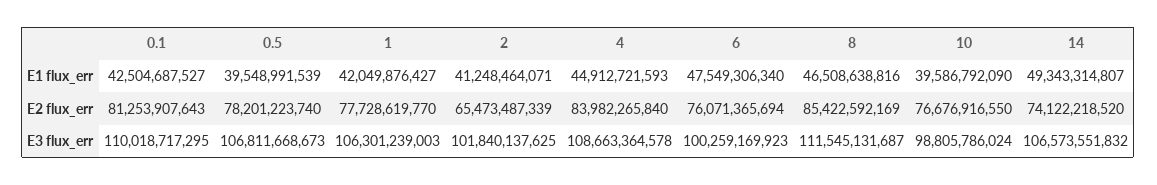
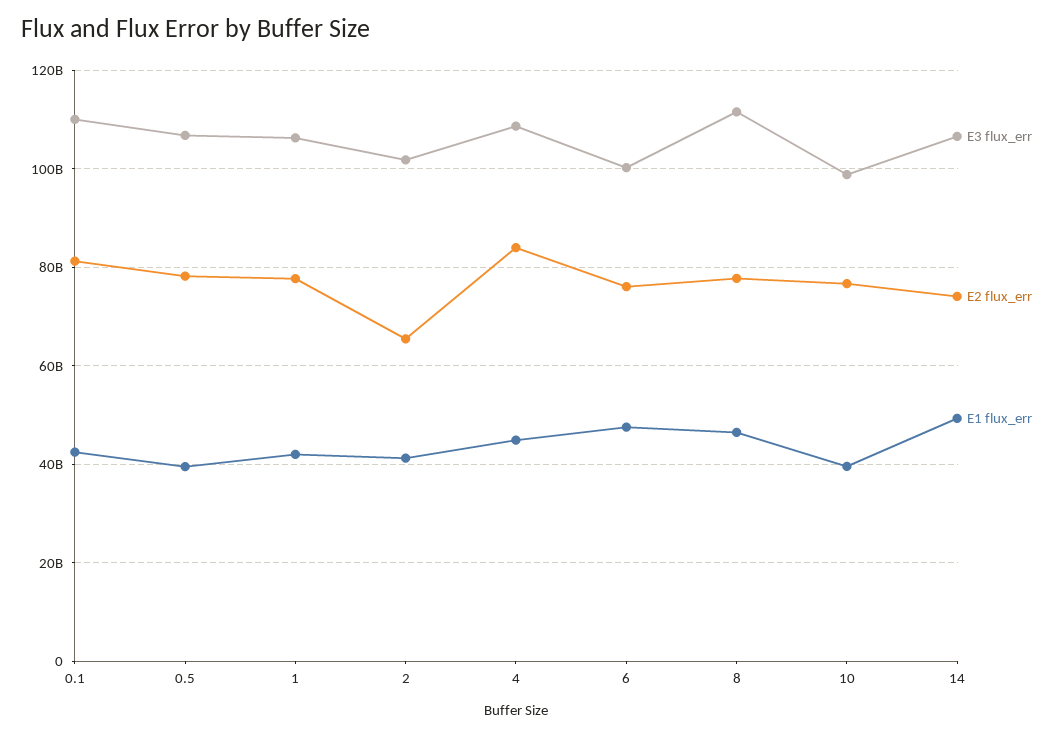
E2 flux_err, 8: 85422592169 -> 78000000000

